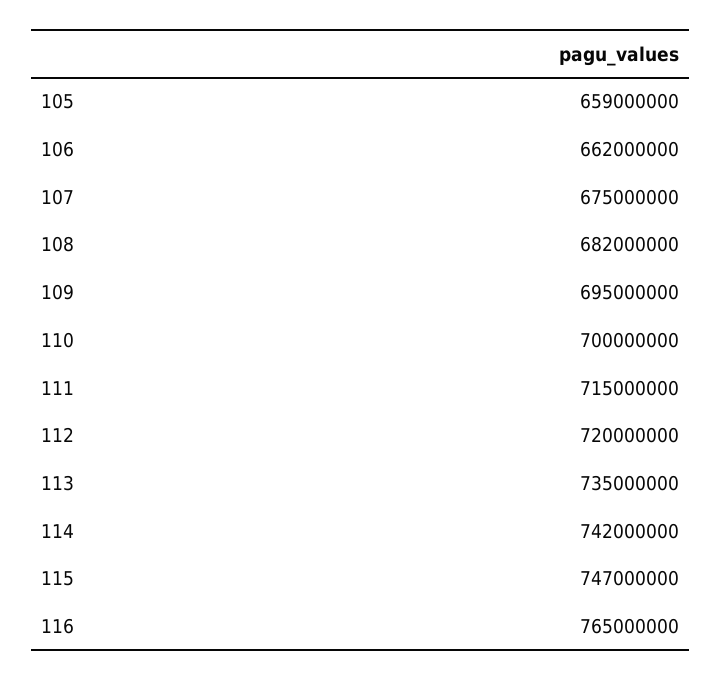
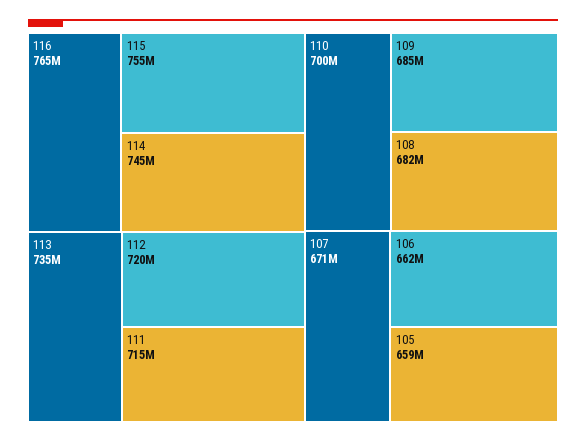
107: 675000000 -> 671000000
109: 695000000 -> 685000000
114: 742000000 -> 745000000
115: 747000000 -> 755000000

